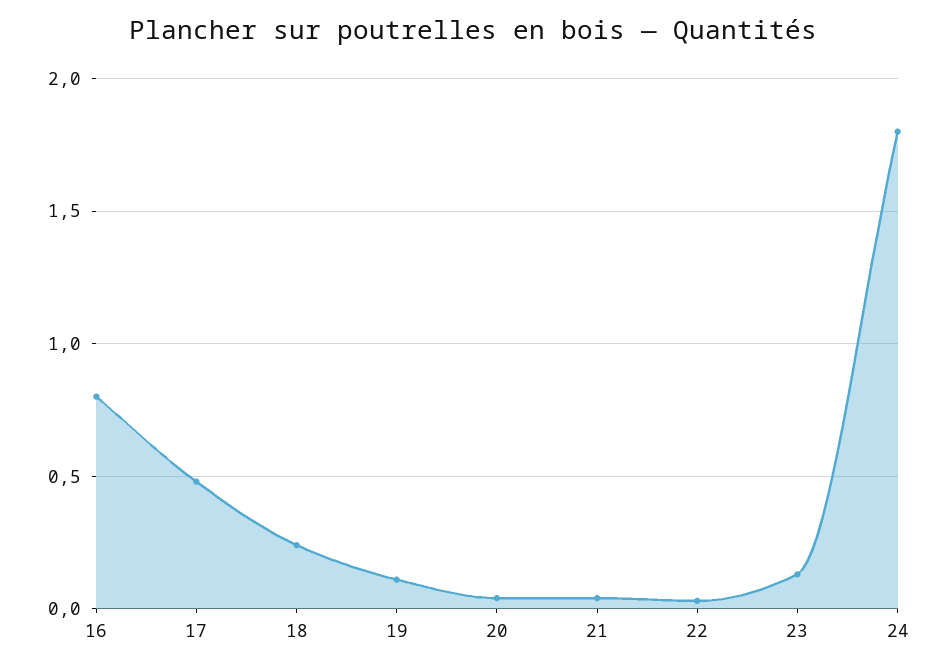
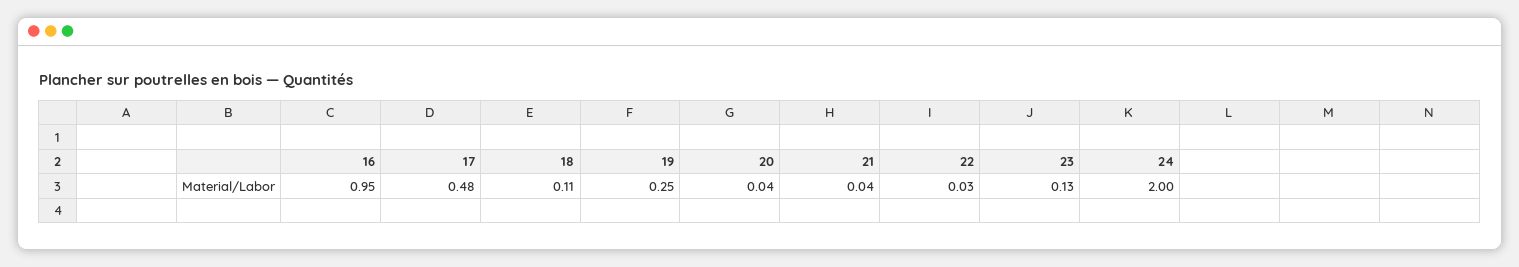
16: 0.8 -> 0.95
18: 0.25 -> 0.11
19: 0.1 -> 0.25
24: 1.8 -> 2

